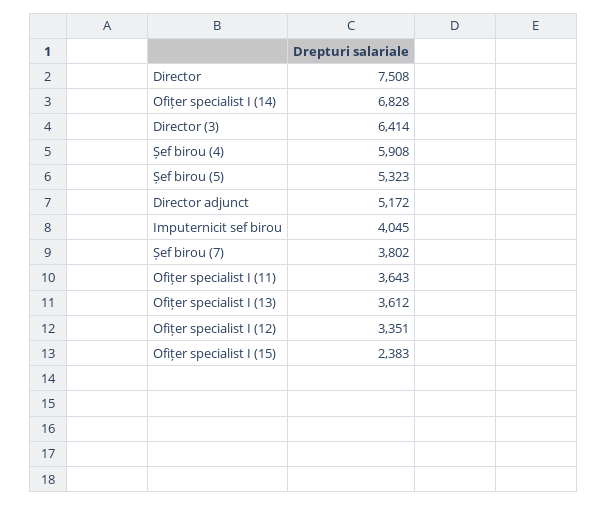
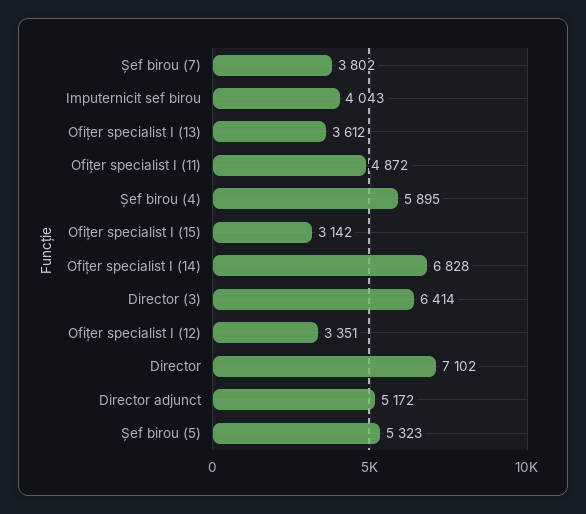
Director: 7508 -> 7102
Șef birou (4): 5908 -> 5895
Imputernicit sef birou: 4045 -> 4043
Ofițer specialist I (11): 3643 -> 4872
Ofițer specialist I (15): 2383 -> 3142

